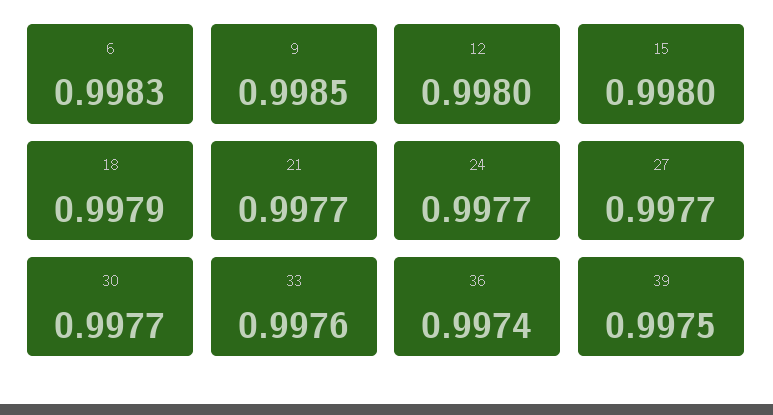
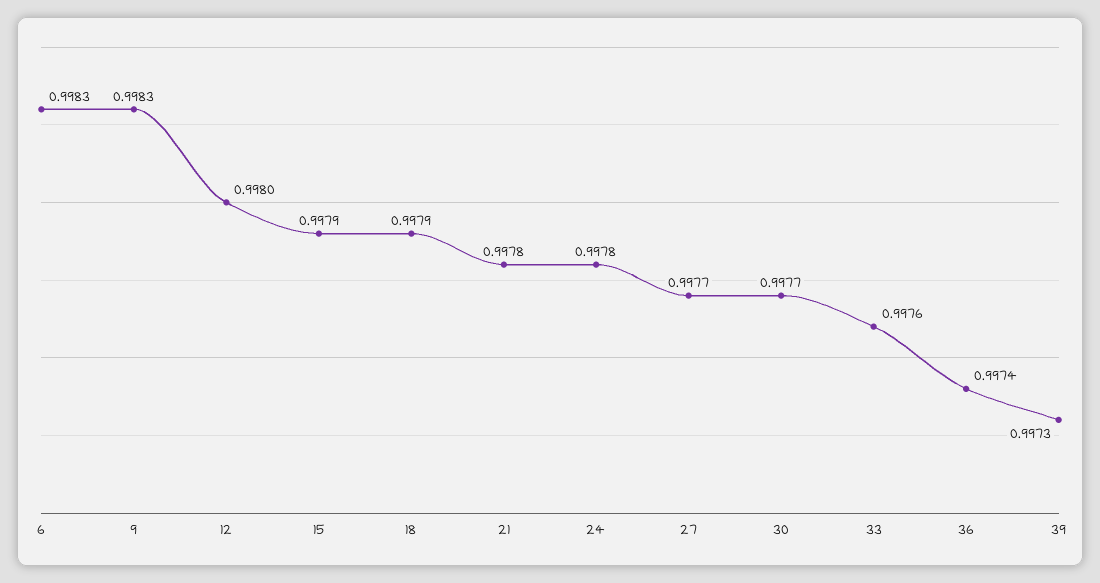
9: 0.9985 -> 0.9983
15: 0.998 -> 0.9979
21: 0.9977 -> 0.9978
24: 0.9977 -> 0.9978
39: 0.9975 -> 0.9973

